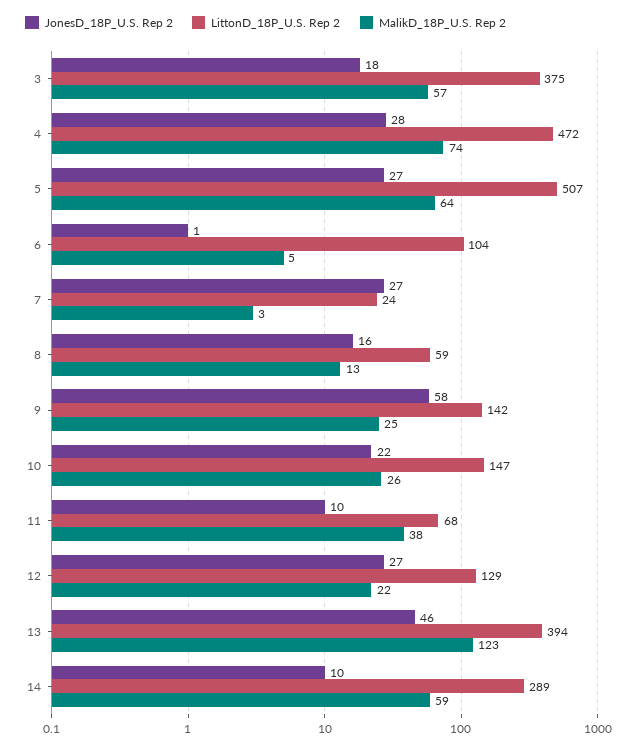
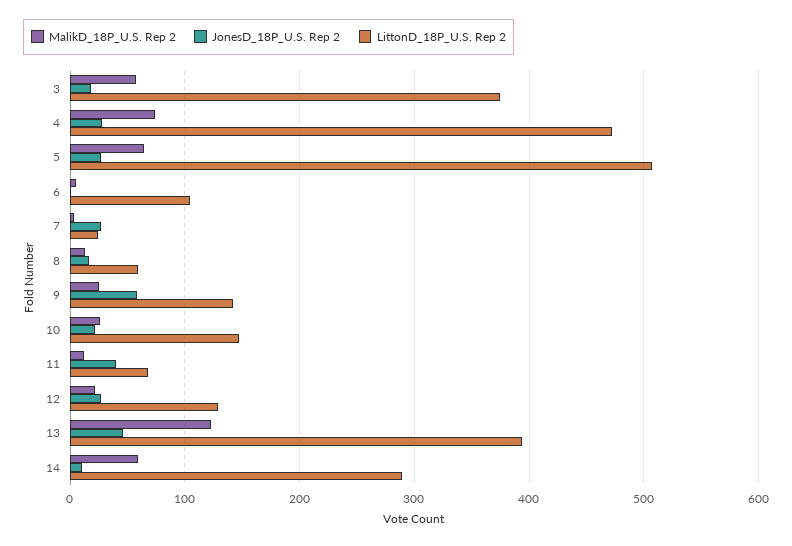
JonesD_18P_U.S. Rep 2, 11: 10 -> 40
MalikD_18P_U.S. Rep 2, 11: 38 -> 10

